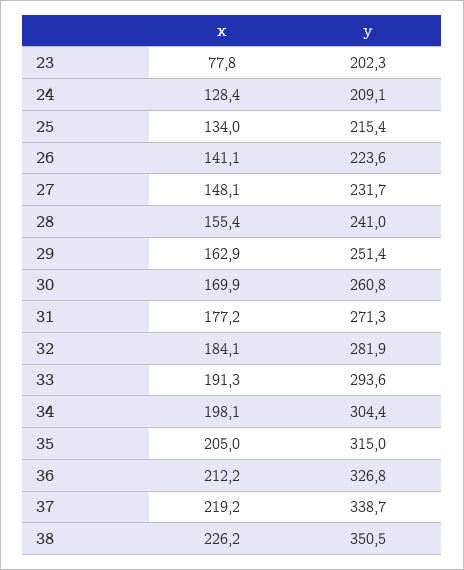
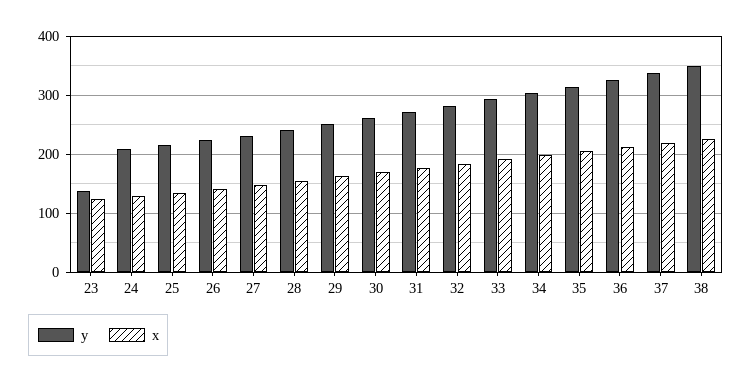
x, 23: 77.8 -> 120
y, 23: 202.3 -> 140

